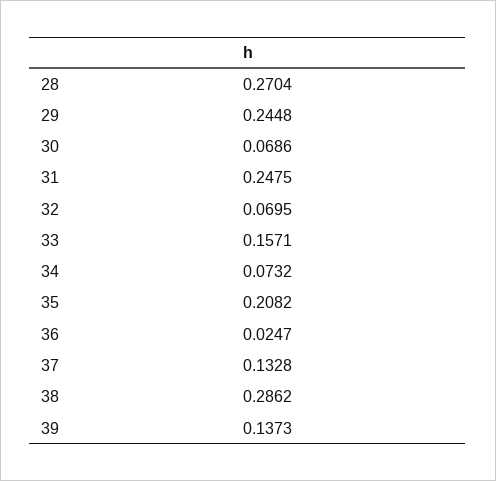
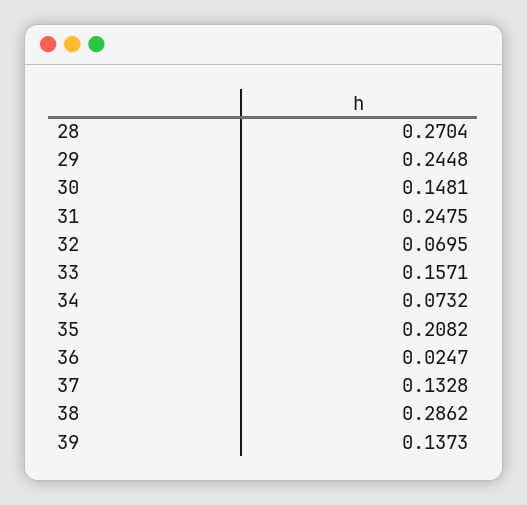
30: 0.0686 -> 0.1481

